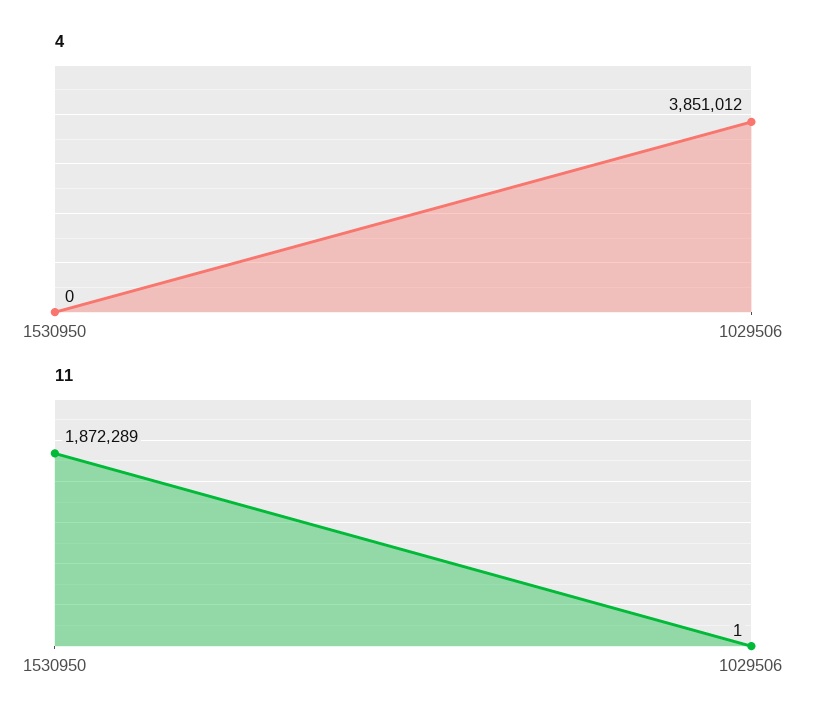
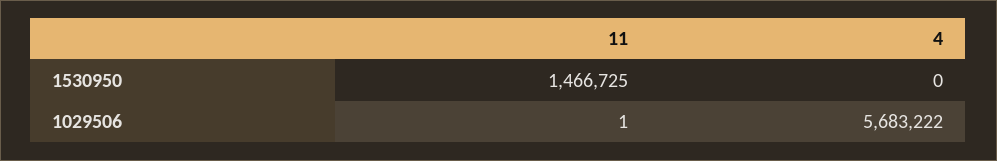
4, 1029506: 3851012 -> 5683222
11, 1530950: 1872289 -> 1466725

